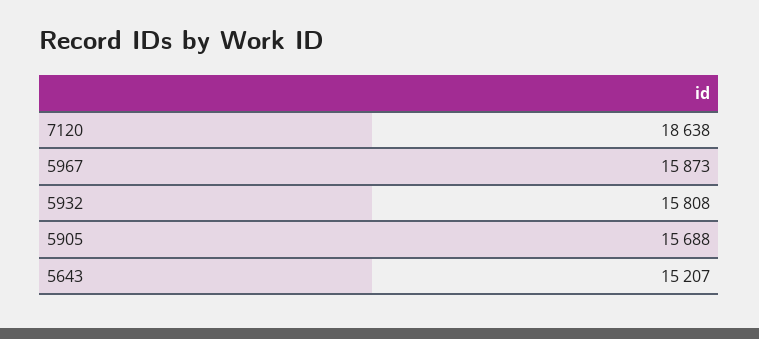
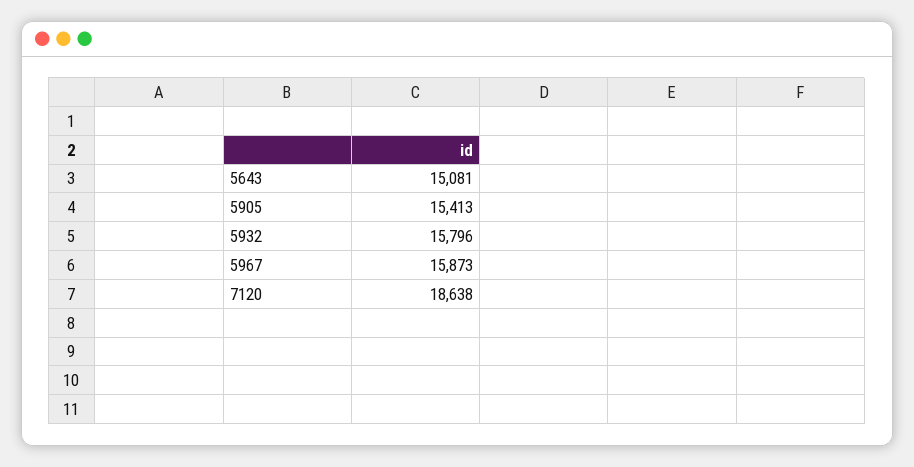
5932: 15808 -> 15796
5905: 15688 -> 15413
5643: 15207 -> 15081

